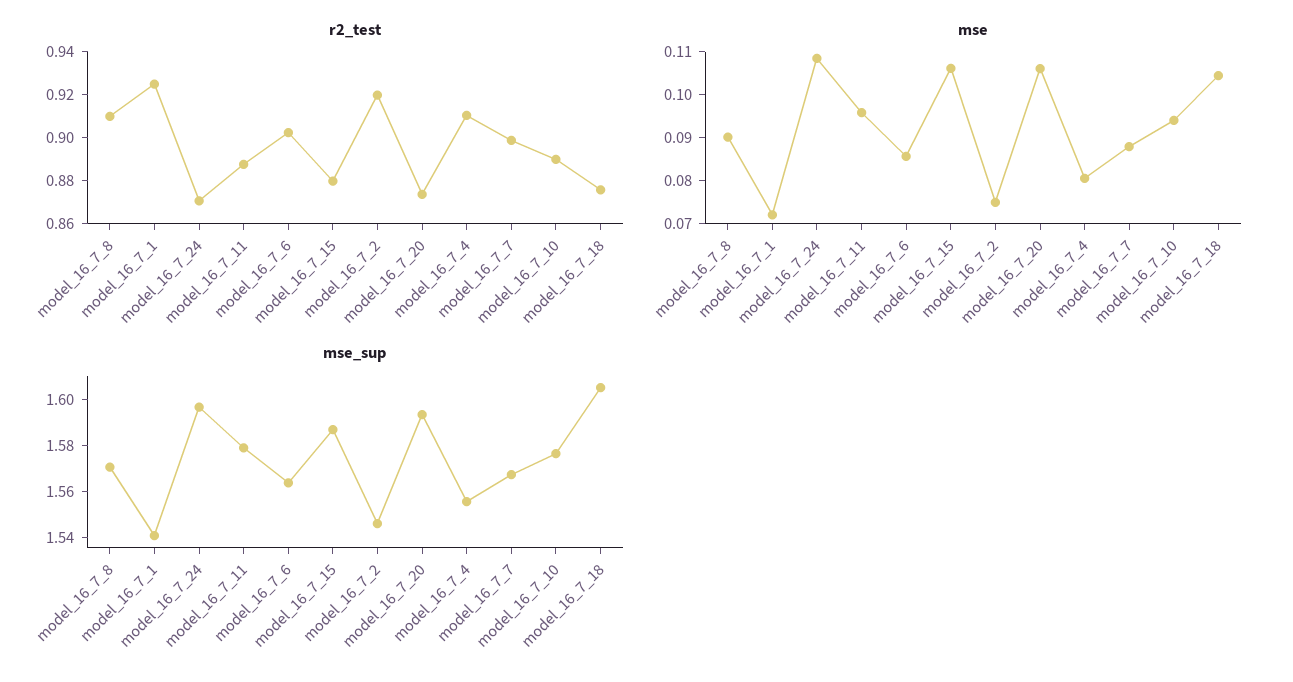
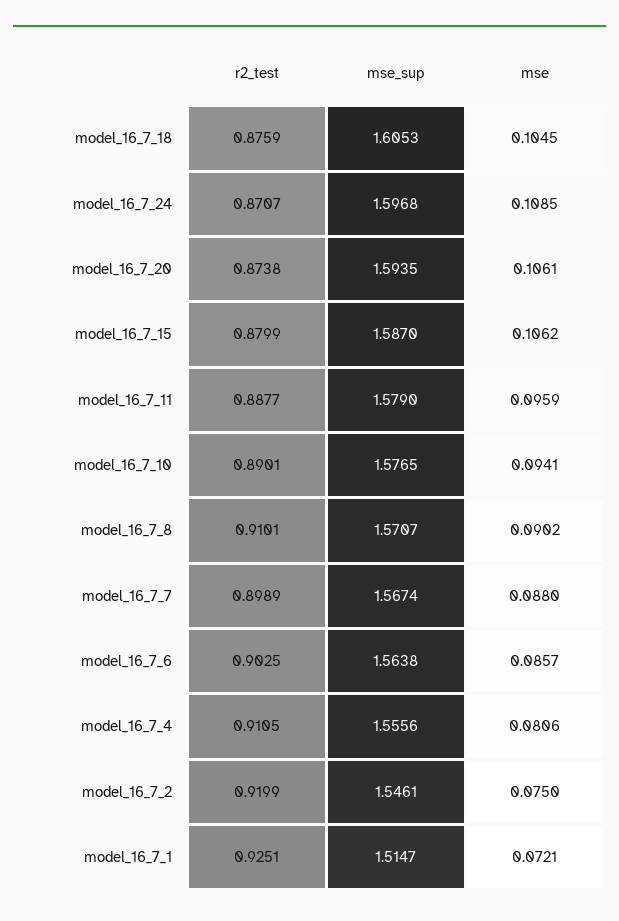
mse_sup, model_16_7_1: 1.54 -> 1.5147

